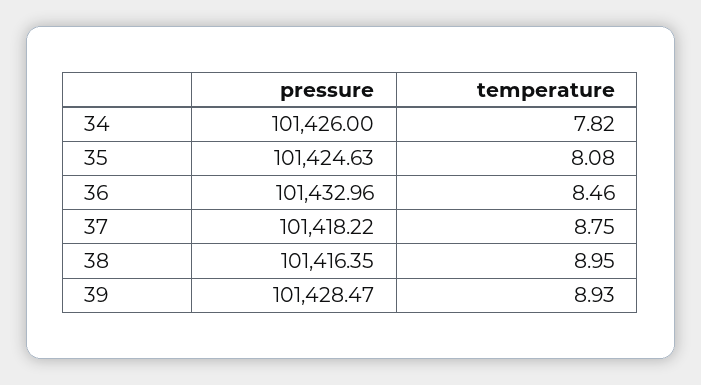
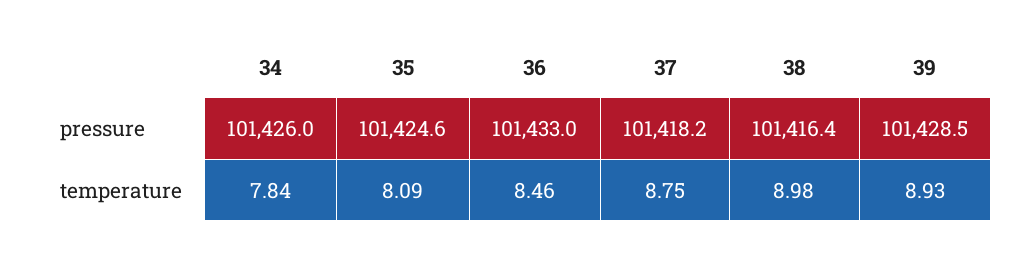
temperature, 34: 7.82 -> 7.84
temperature, 35: 8.08 -> 8.09
temperature, 38: 8.95 -> 8.98

